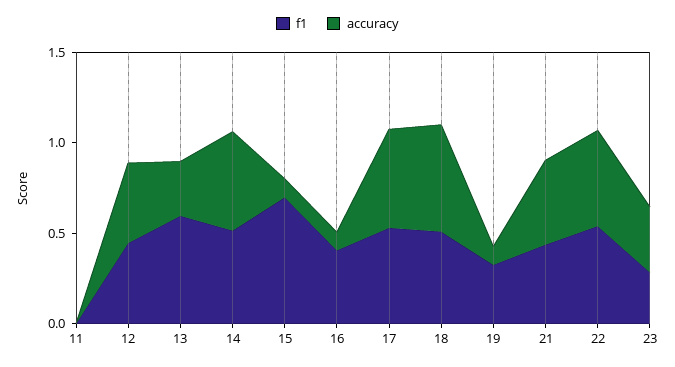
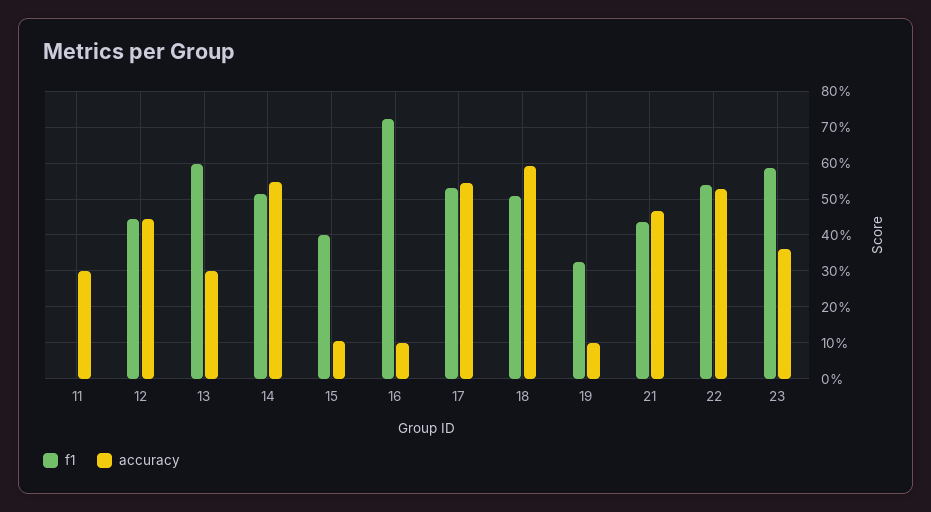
accuracy, 11: 0 -> 0.3
f1, 15: 0.7 -> 0.4
f1, 16: 0.4 -> 0.72
f1, 23: 0.3 -> 0.58

